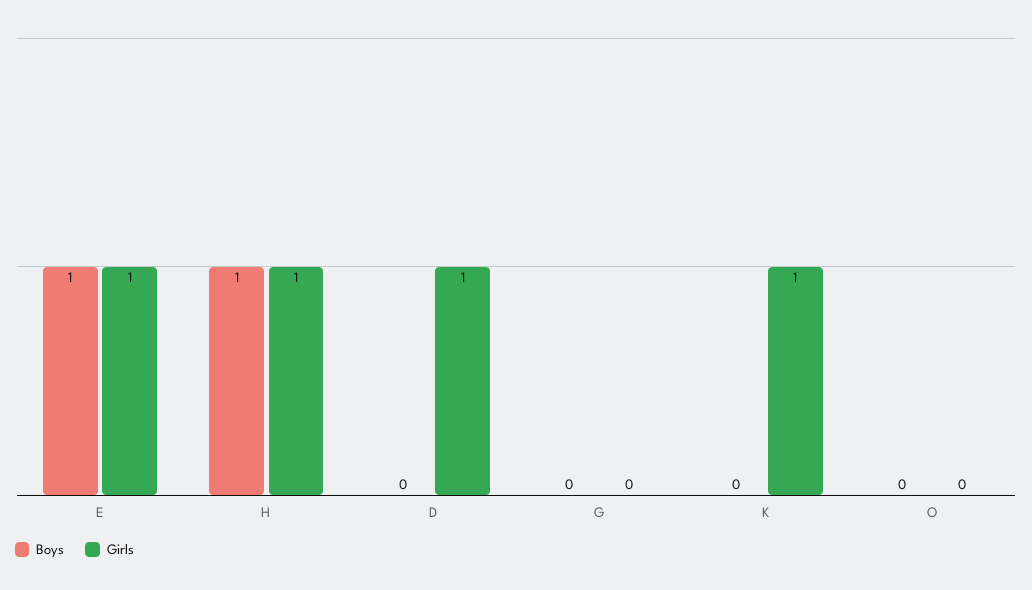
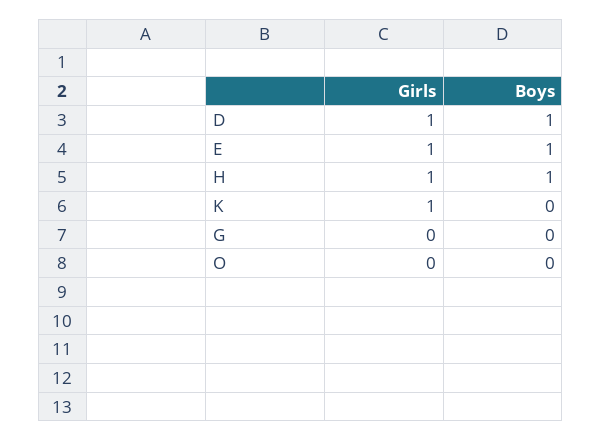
Boys, D: 0 -> 1

